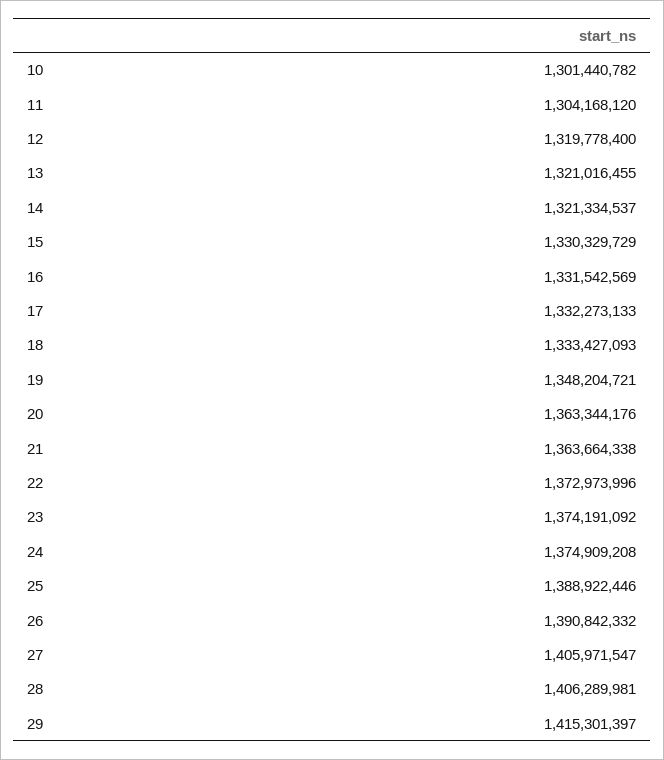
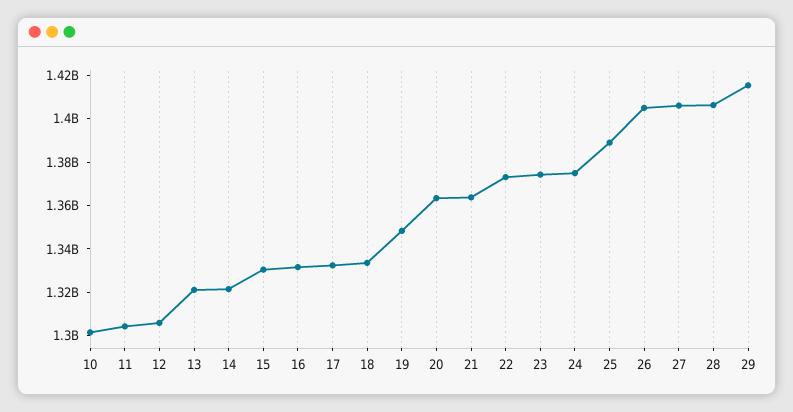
12: 1319778400 -> 1305000000
26: 1390842332 -> 1405000000

